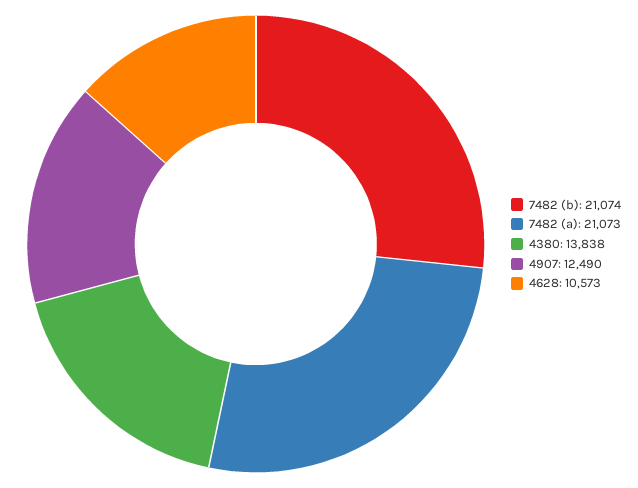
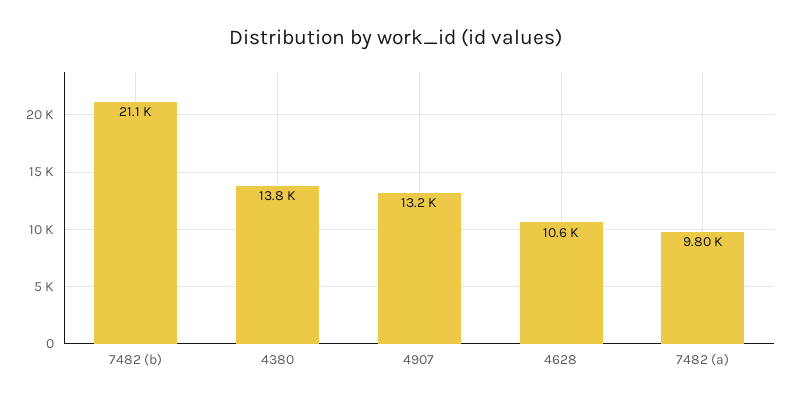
7482 (a): 21073 -> 9800
4907: 12490 -> 13200

